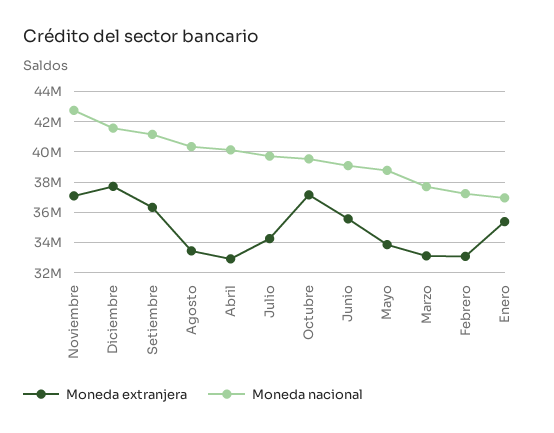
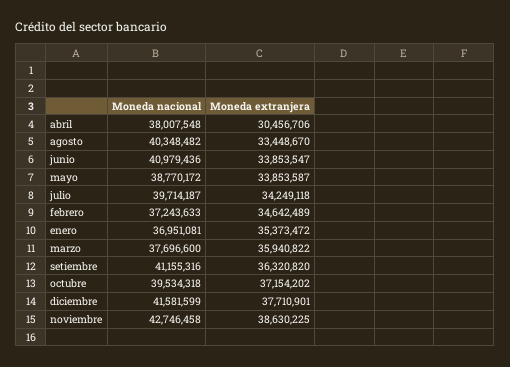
Moneda extranjera, Noviembre: 37000000 -> 38630225
Moneda extranjera, Abril: 33000000 -> 30456706
Moneda nacional, Abril: 40000000 -> 38007548
Moneda extranjera, Junio: 35500000 -> 33853547
Moneda nacional, Junio: 39000000 -> 40979436
Moneda extranjera, Marzo: 33000000 -> 35940822
Moneda extranjera, Febrero: 33000000 -> 34642489

